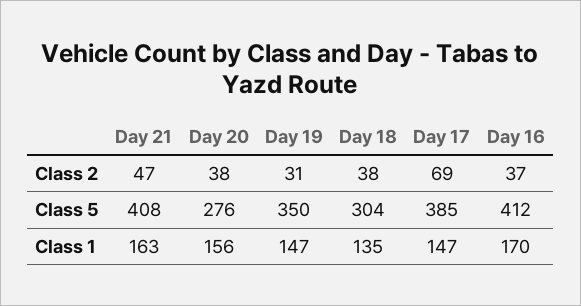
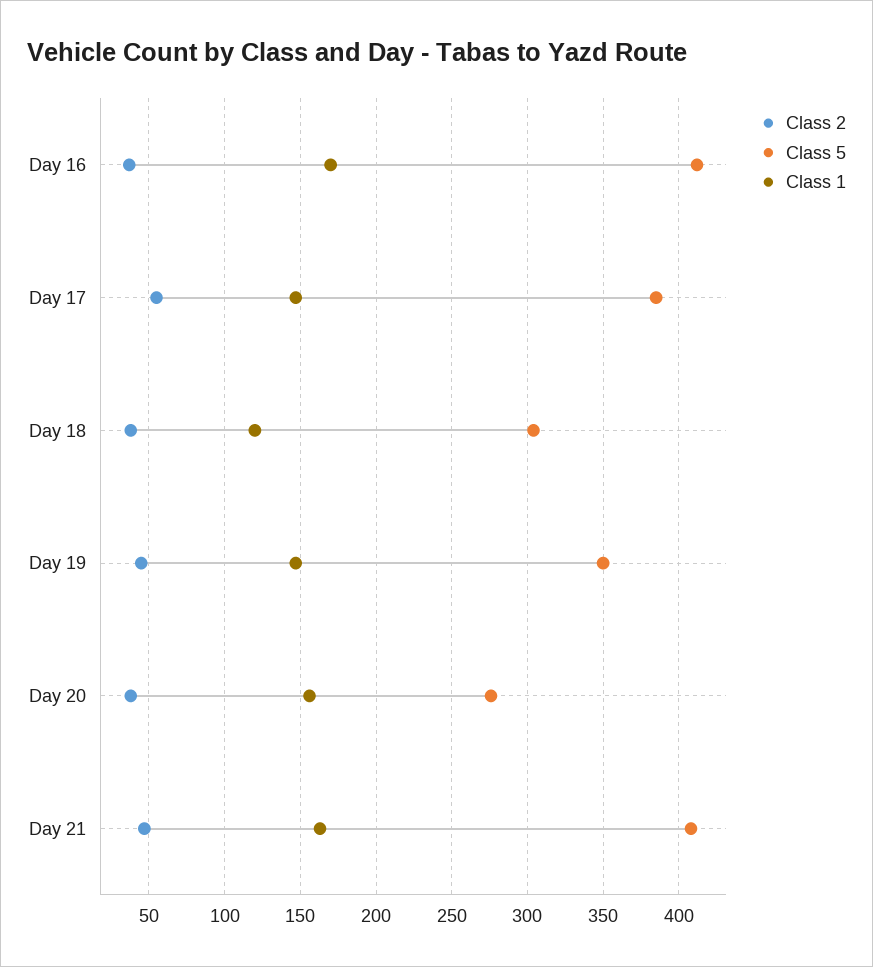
Class 2, Day 19: 31 -> 45
Class 2, Day 17: 69 -> 55
Class 1, Day 18: 135 -> 120

